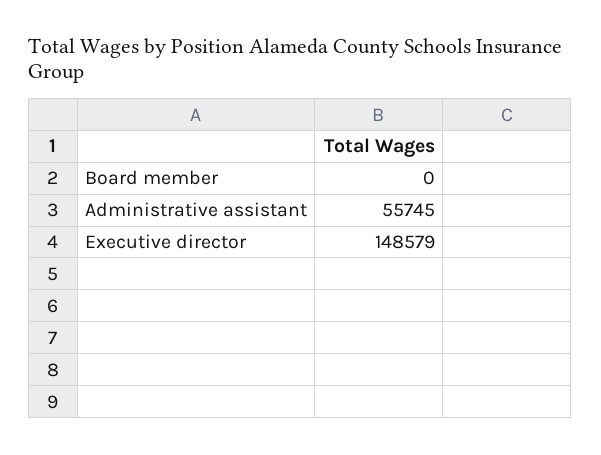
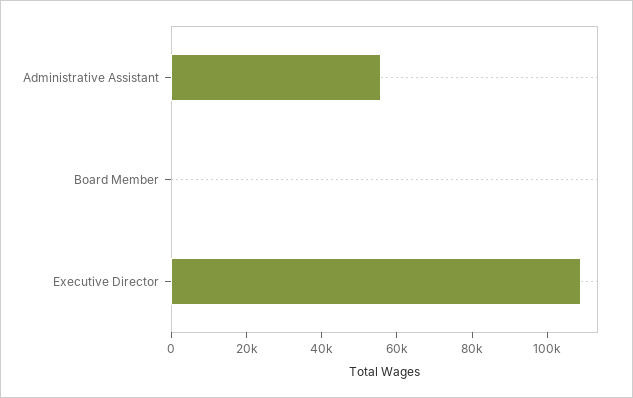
Executive director: 148579 -> 110000

